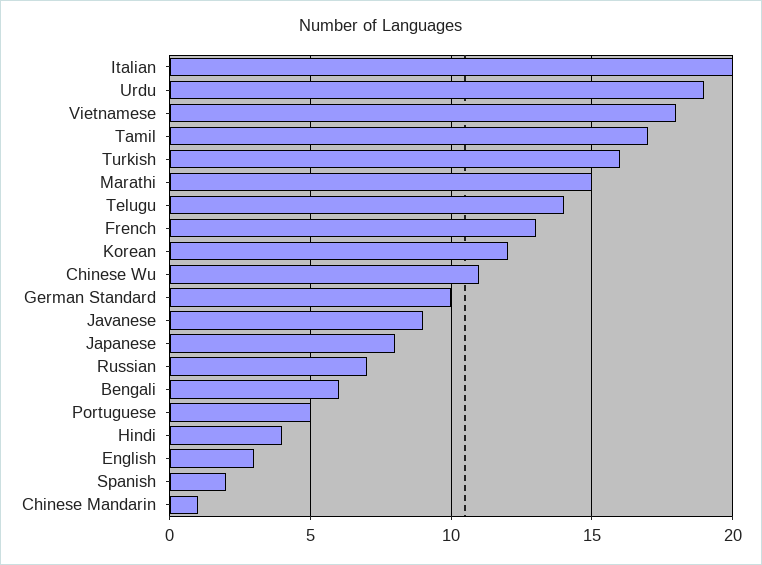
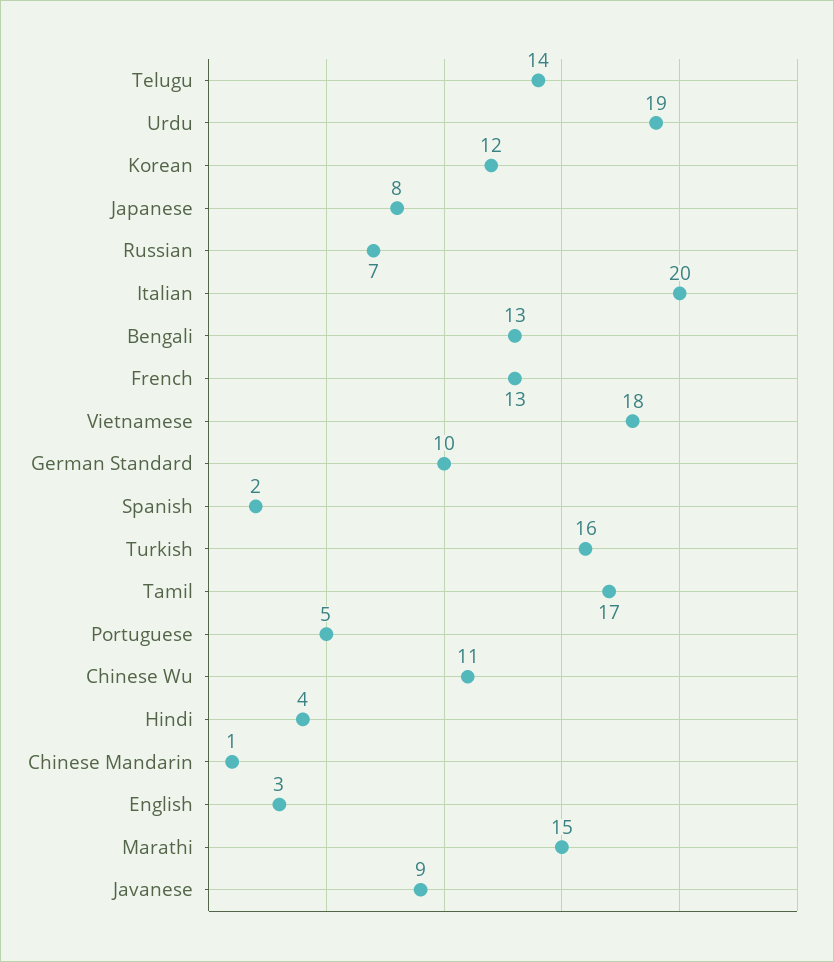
Bengali: 6 -> 13

